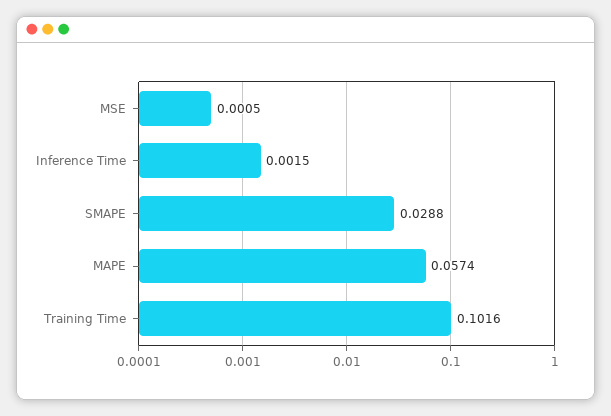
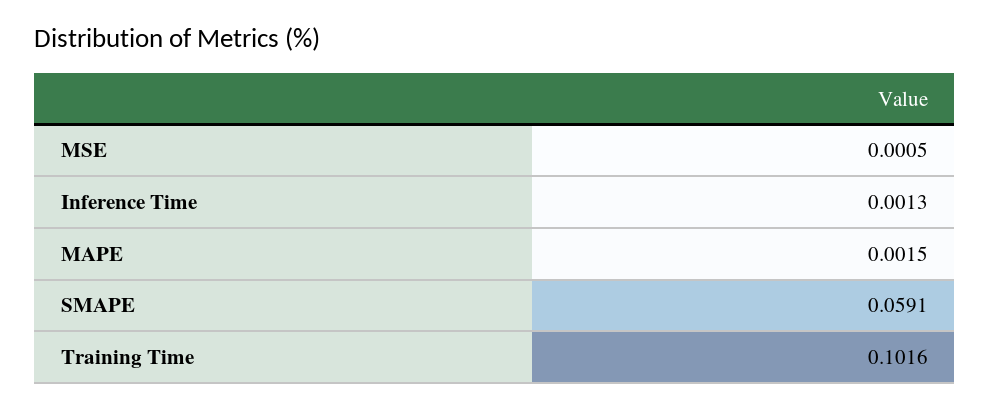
Inference Time: 0.0015 -> 0.0013
SMAPE: 0.0288 -> 0.0591
MAPE: 0.0574 -> 0.0015

